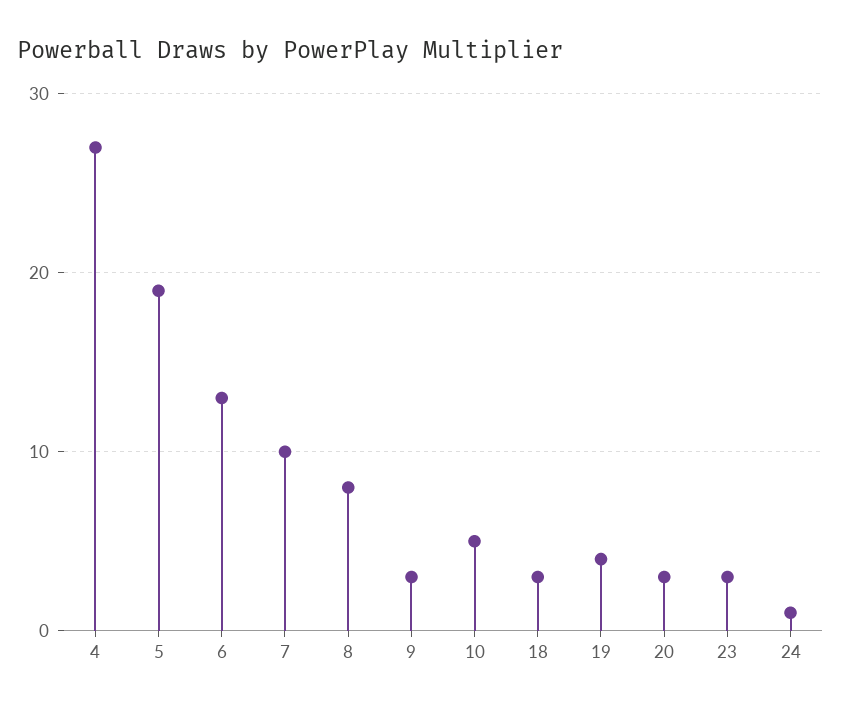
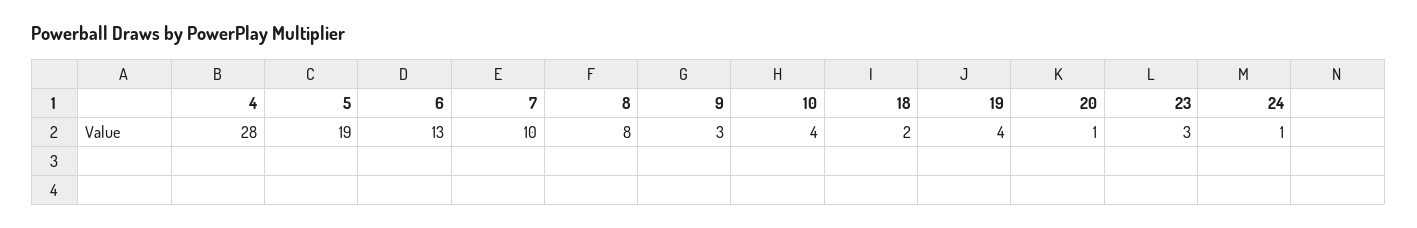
4: 27 -> 28
10: 5 -> 4
18: 3 -> 2
20: 3 -> 1

